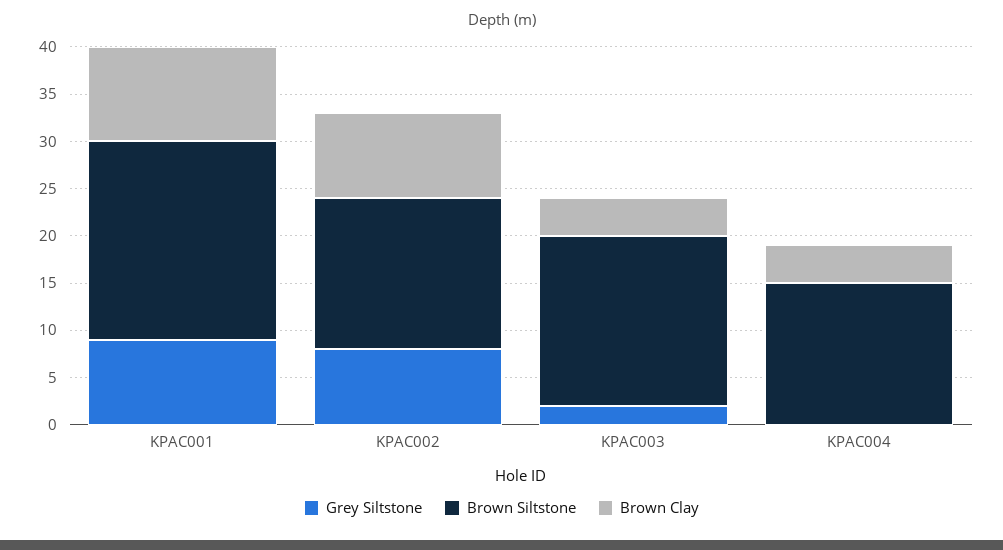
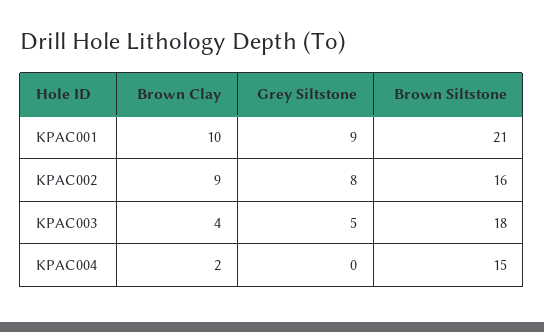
Grey Siltstone, KPAC003: 2 -> 5
Brown Clay, KPAC004: 4 -> 2

